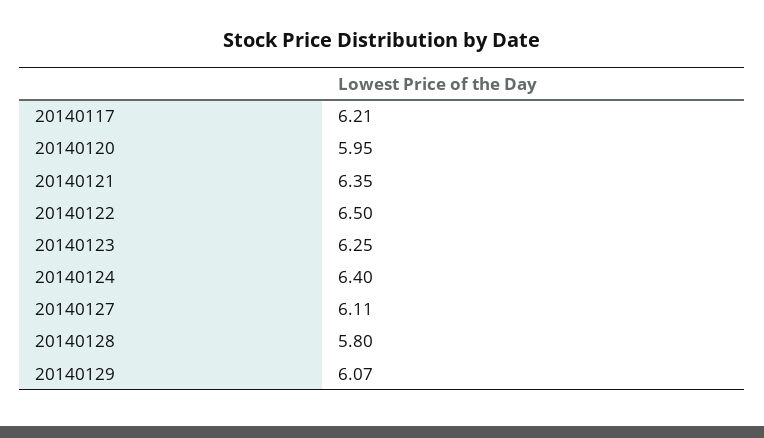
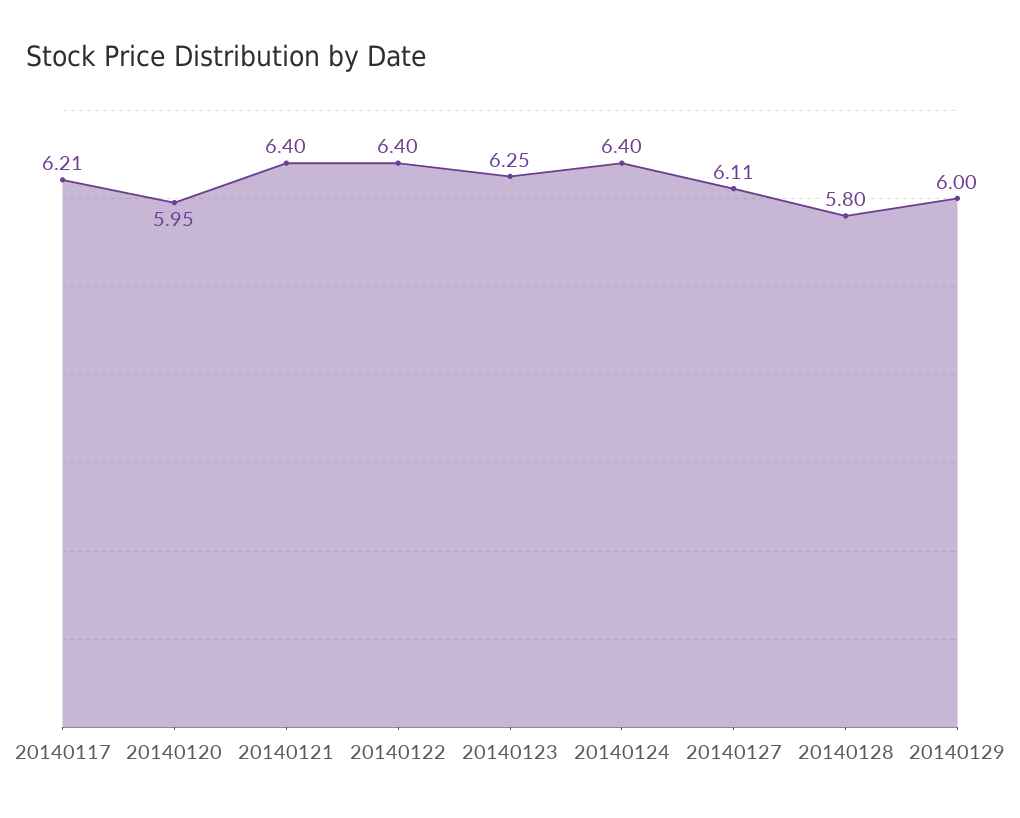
20140121: 6.35 -> 6.4
20140122: 6.5 -> 6.4
20140129: 6.07 -> 6

